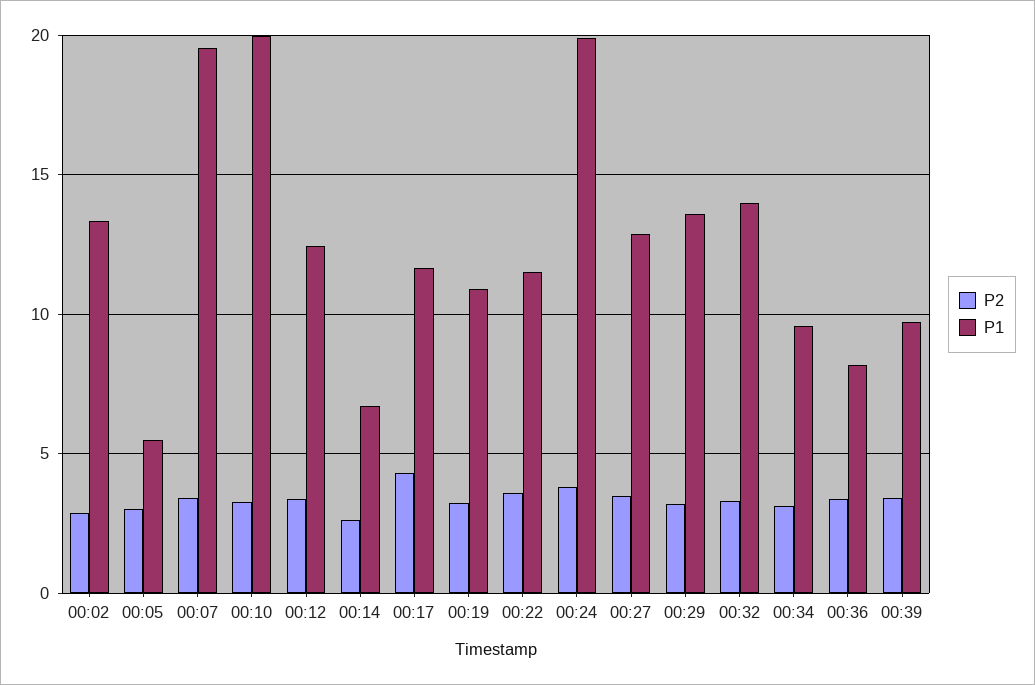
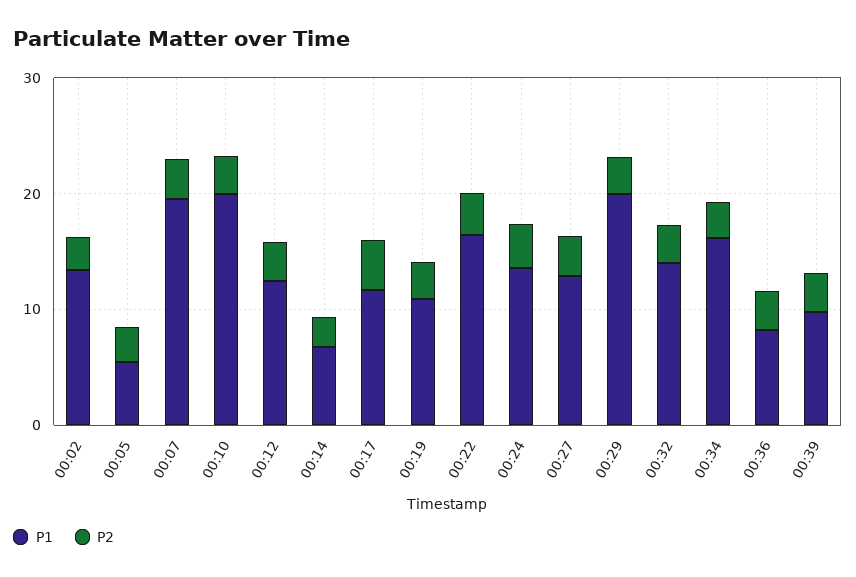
P1, 00:22: 11.5 -> 16
P1, 00:24: 20 -> 14
P1, 00:29: 13.5 -> 20
P1, 00:34: 9.5 -> 16

